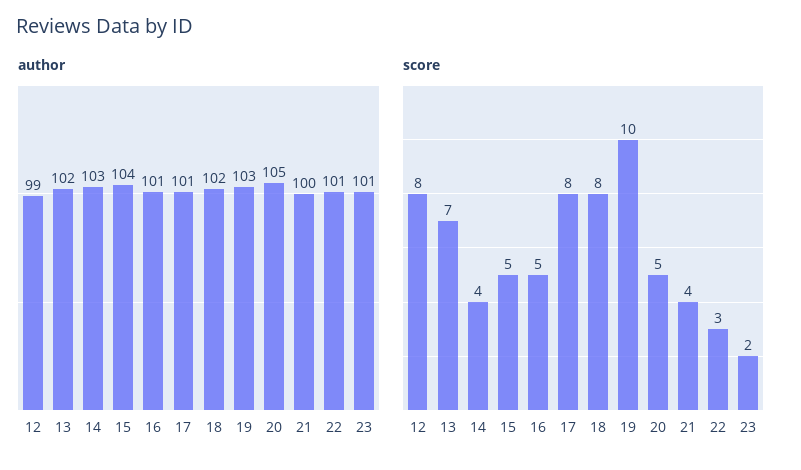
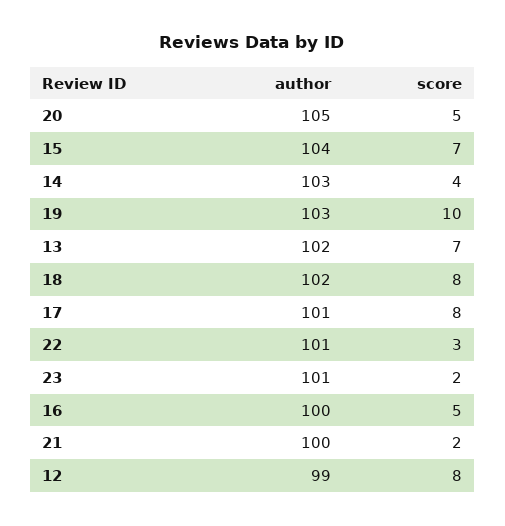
author, 16: 101 -> 100
score, 15: 5 -> 7
score, 21: 4 -> 2

